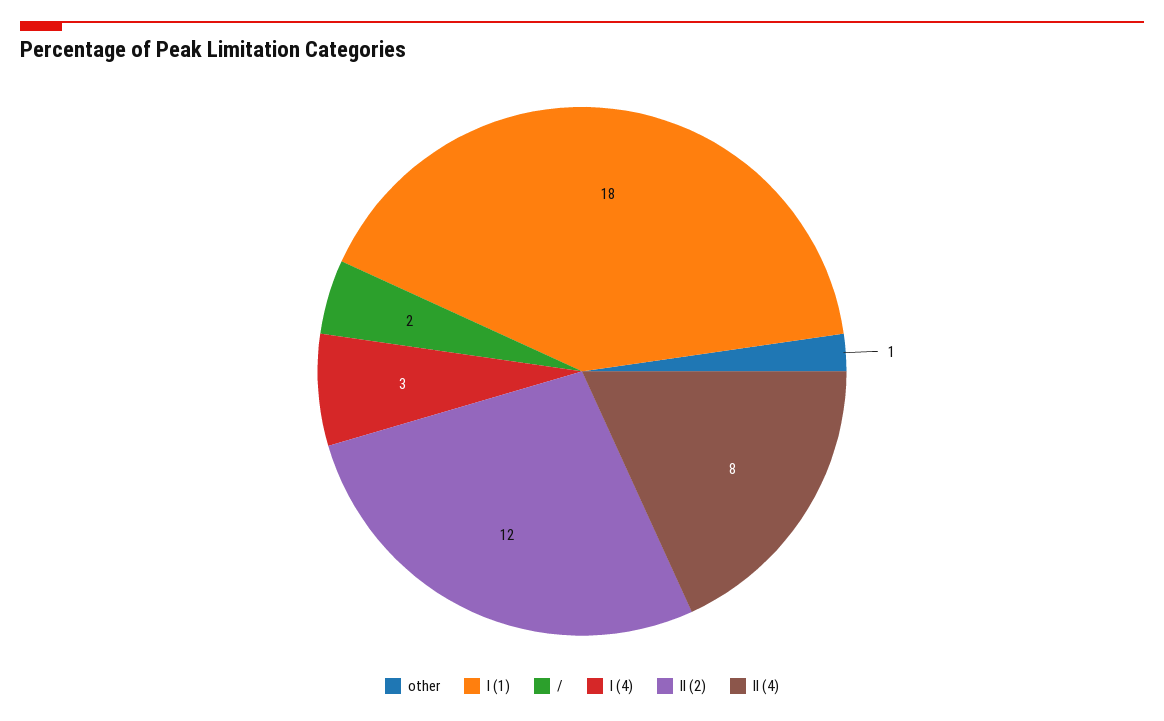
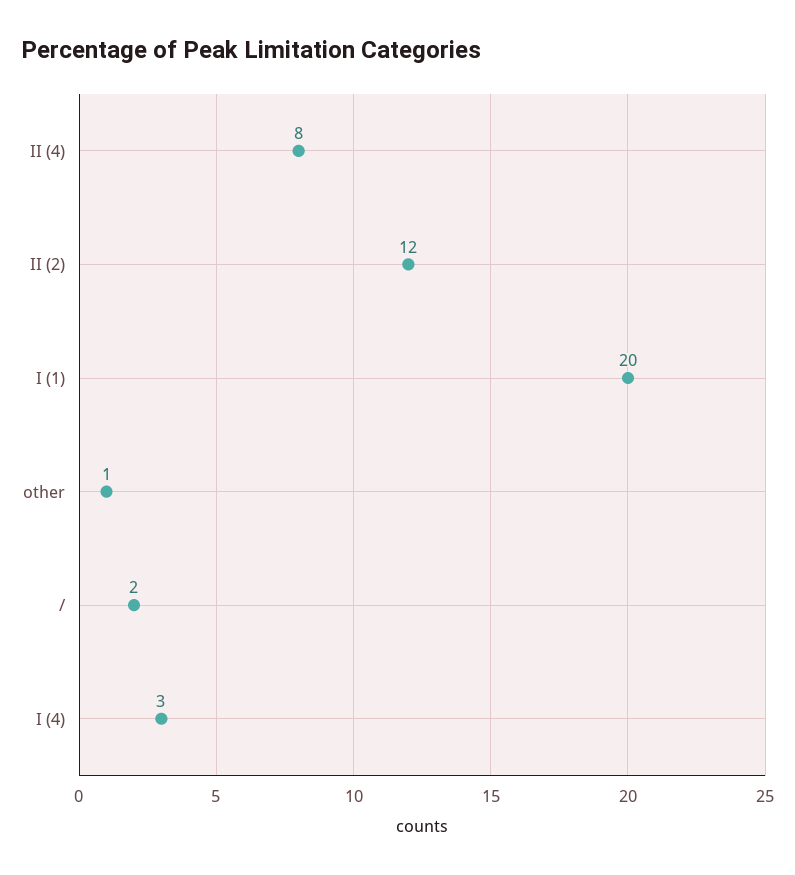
I (1): 18 -> 20

